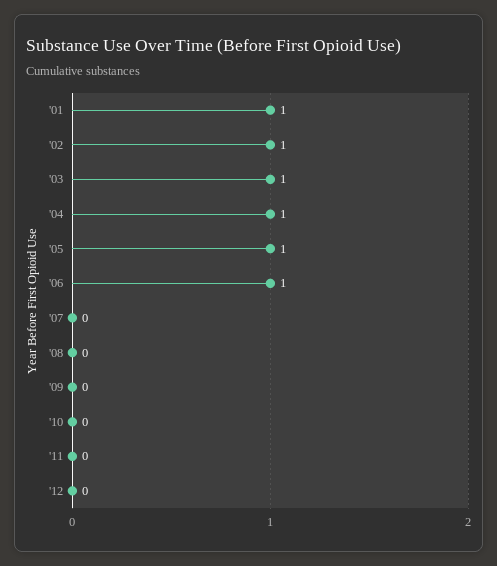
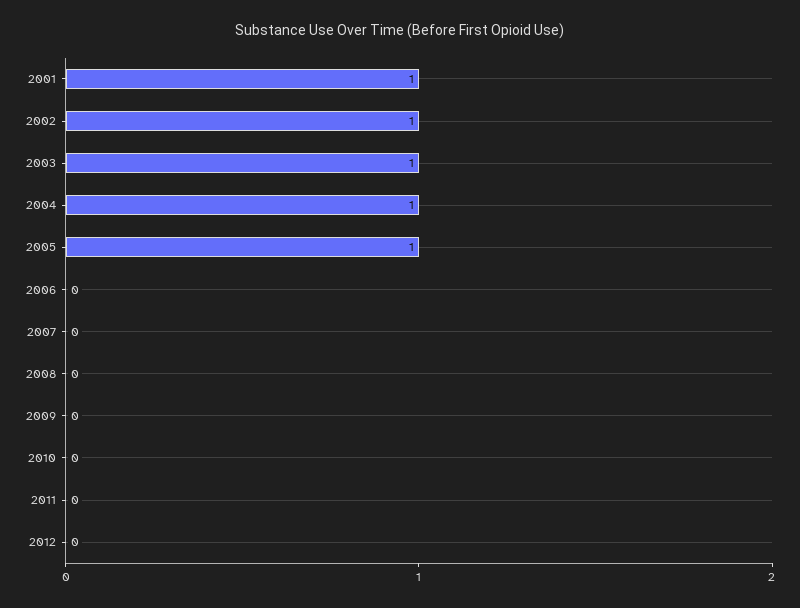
'06: 1 -> 0

